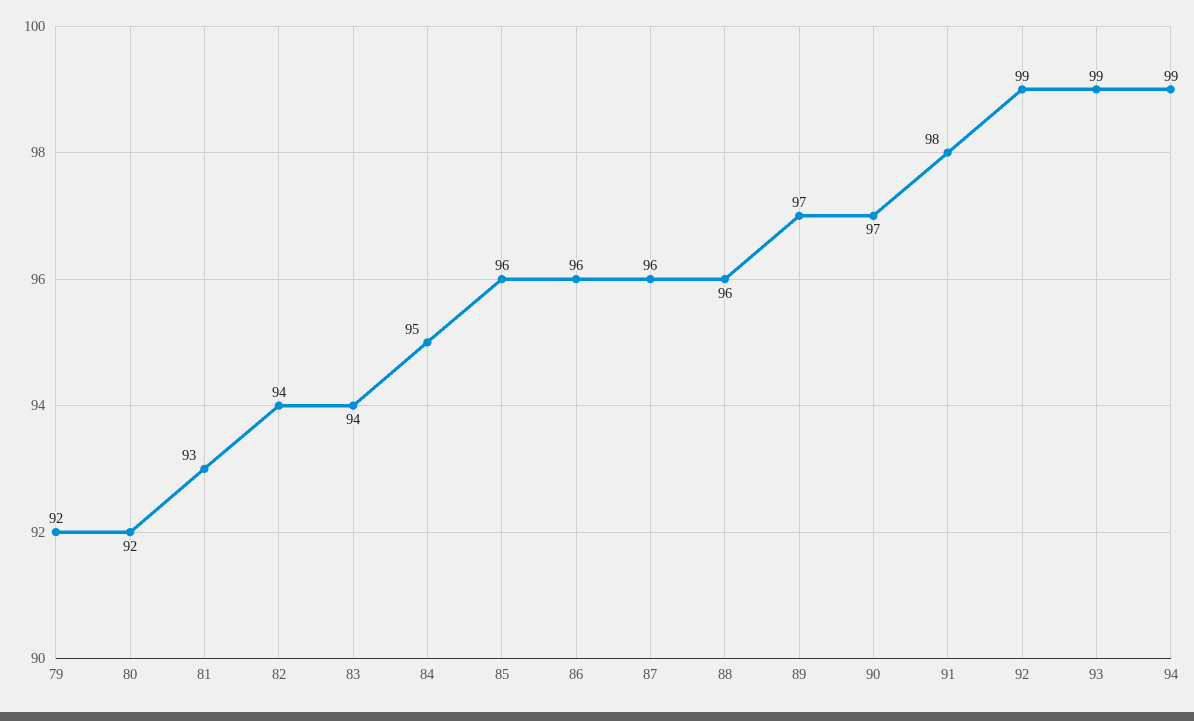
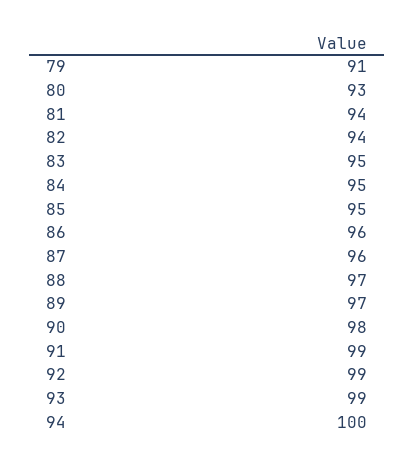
79: 92 -> 91
80: 92 -> 93
81: 93 -> 94
83: 94 -> 95
85: 96 -> 95
88: 96 -> 97
90: 97 -> 98
91: 98 -> 99
94: 99 -> 100

